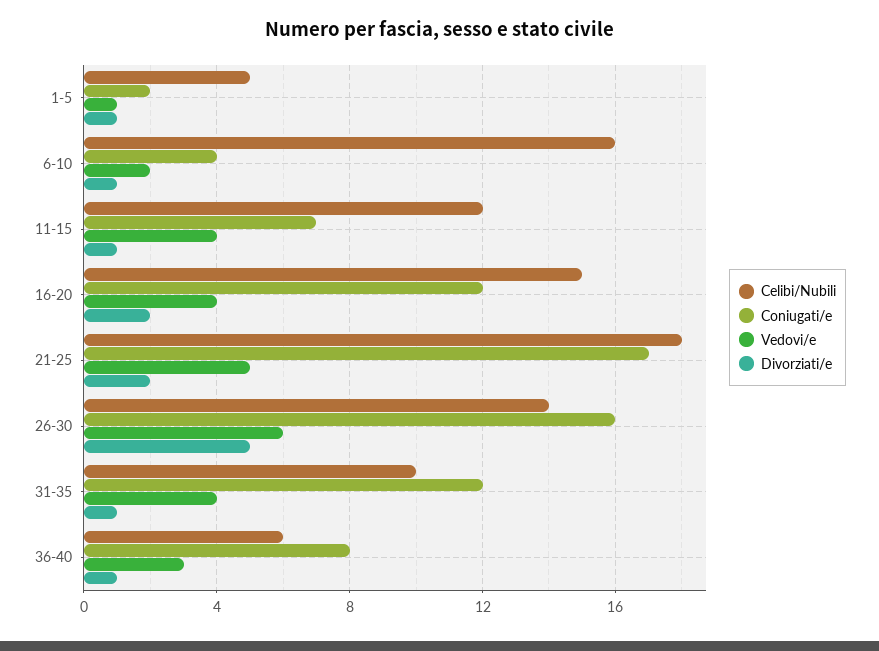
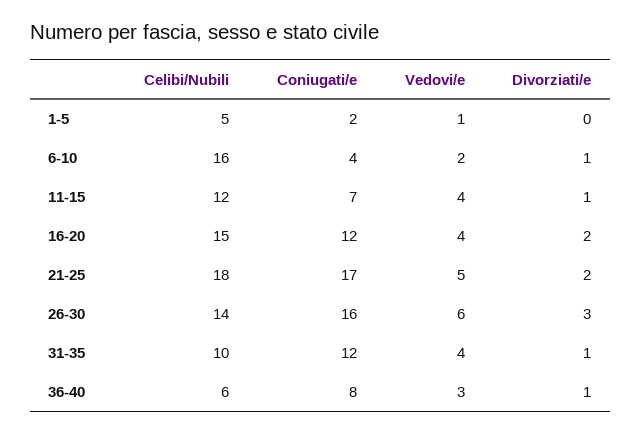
Divorziati/e, 1-5: 1 -> 0
Divorziati/e, 26-30: 5 -> 3

